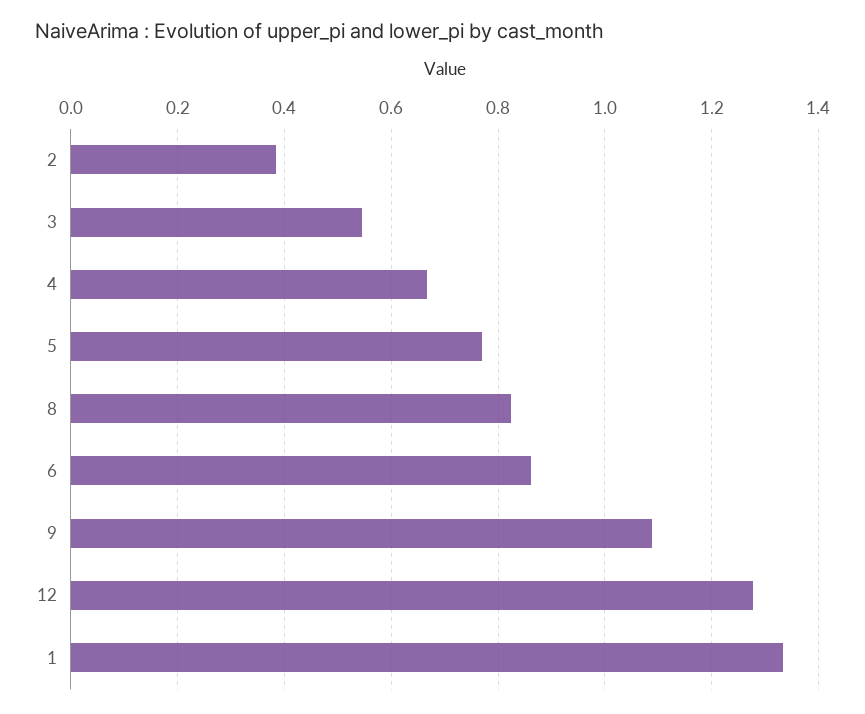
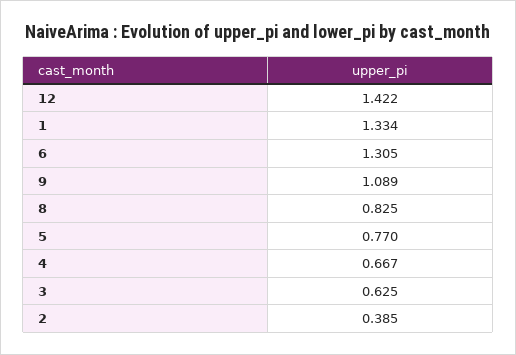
3: 0.54 -> 0.625
6: 0.86 -> 1.305
12: 1.28 -> 1.422

